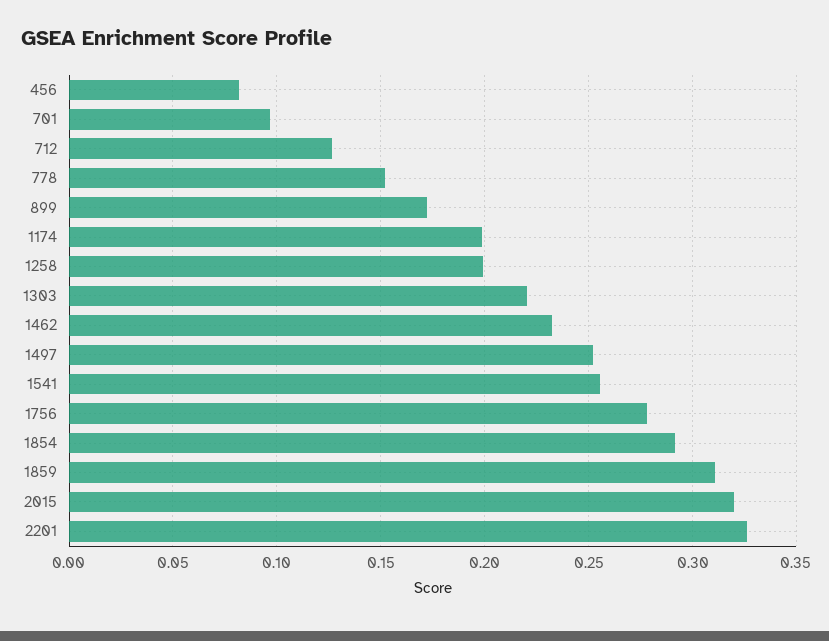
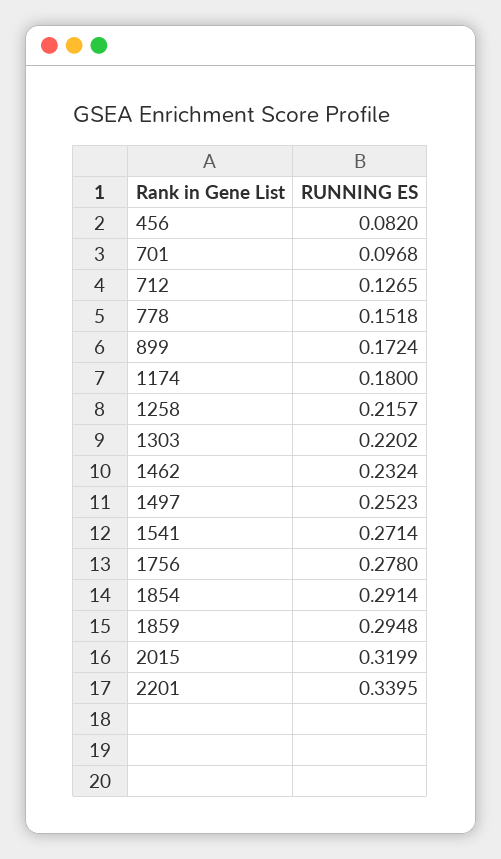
1174: 0.2 -> 0.18
1258: 0.2 -> 0.2157
1541: 0.255 -> 0.2714
1859: 0.31 -> 0.2948
2201: 0.325 -> 0.3395

